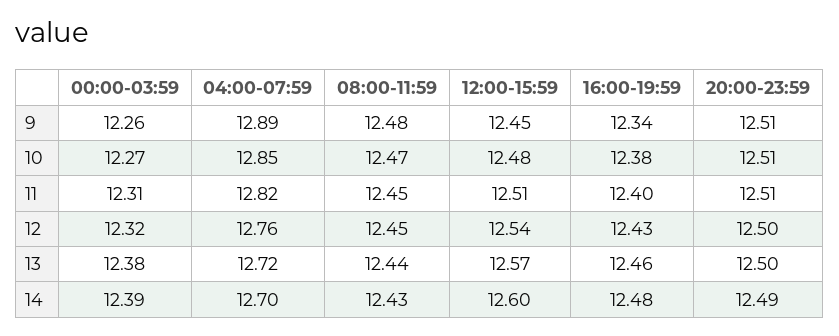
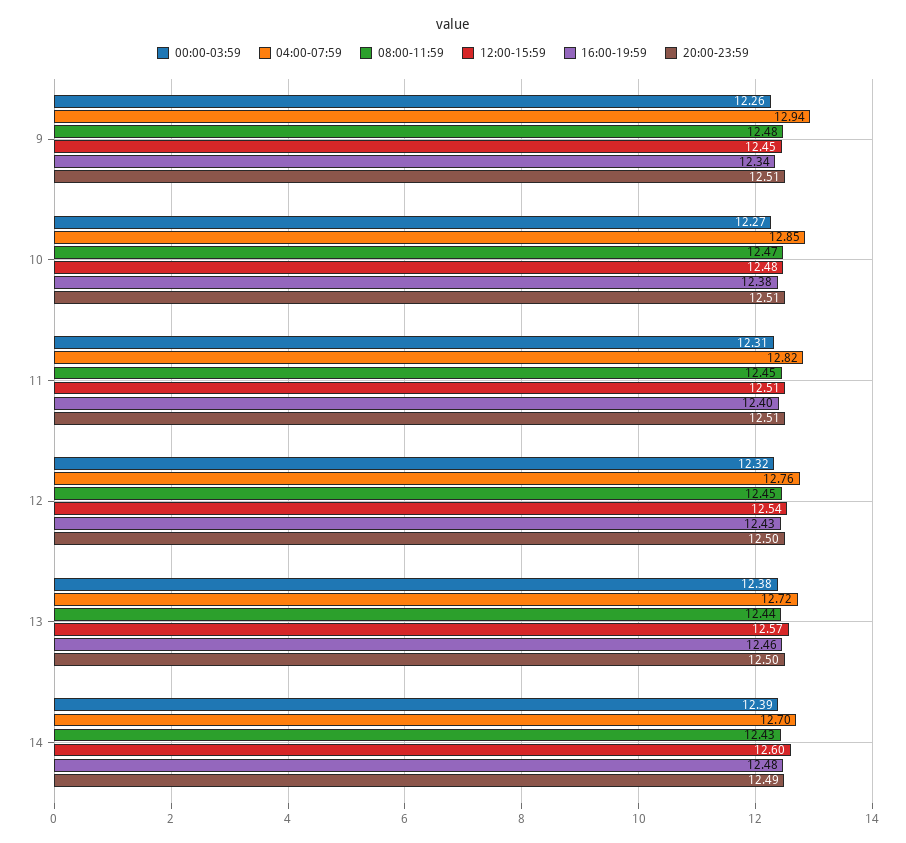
04:00-07:59, 9: 12.89 -> 12.94

